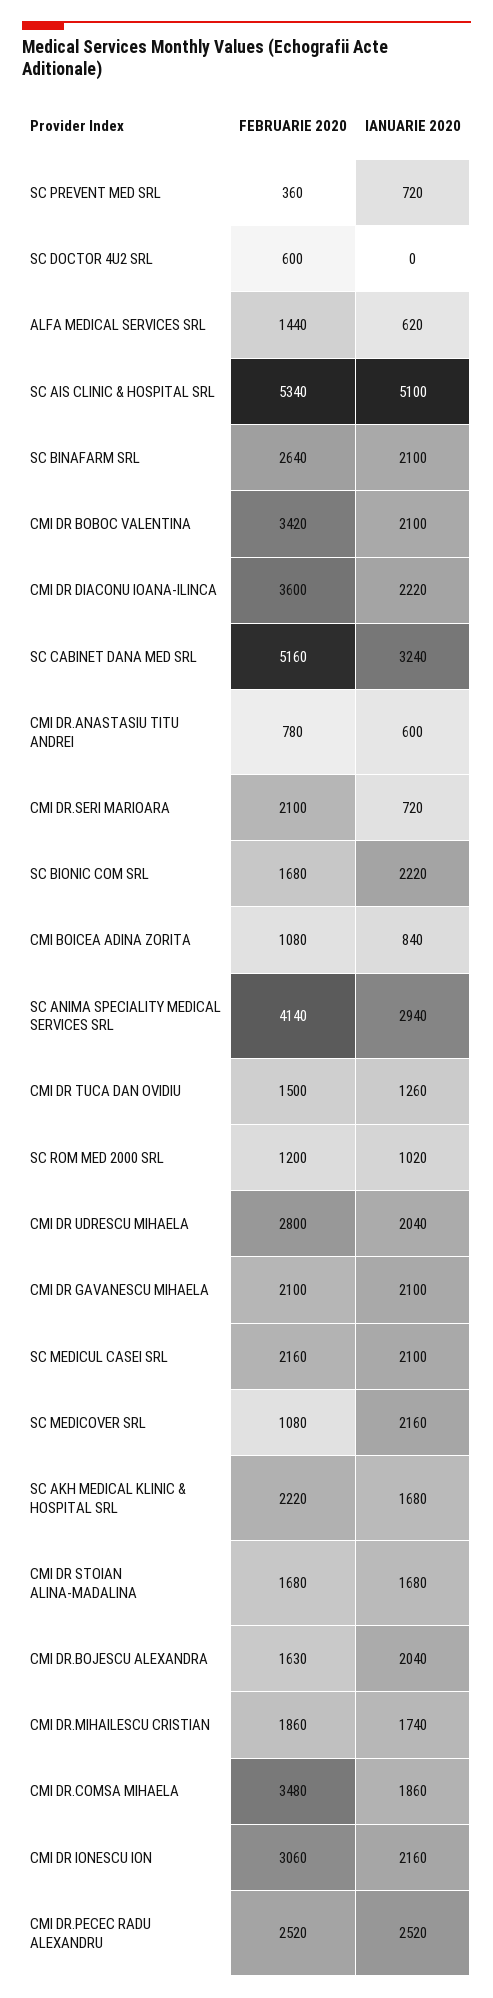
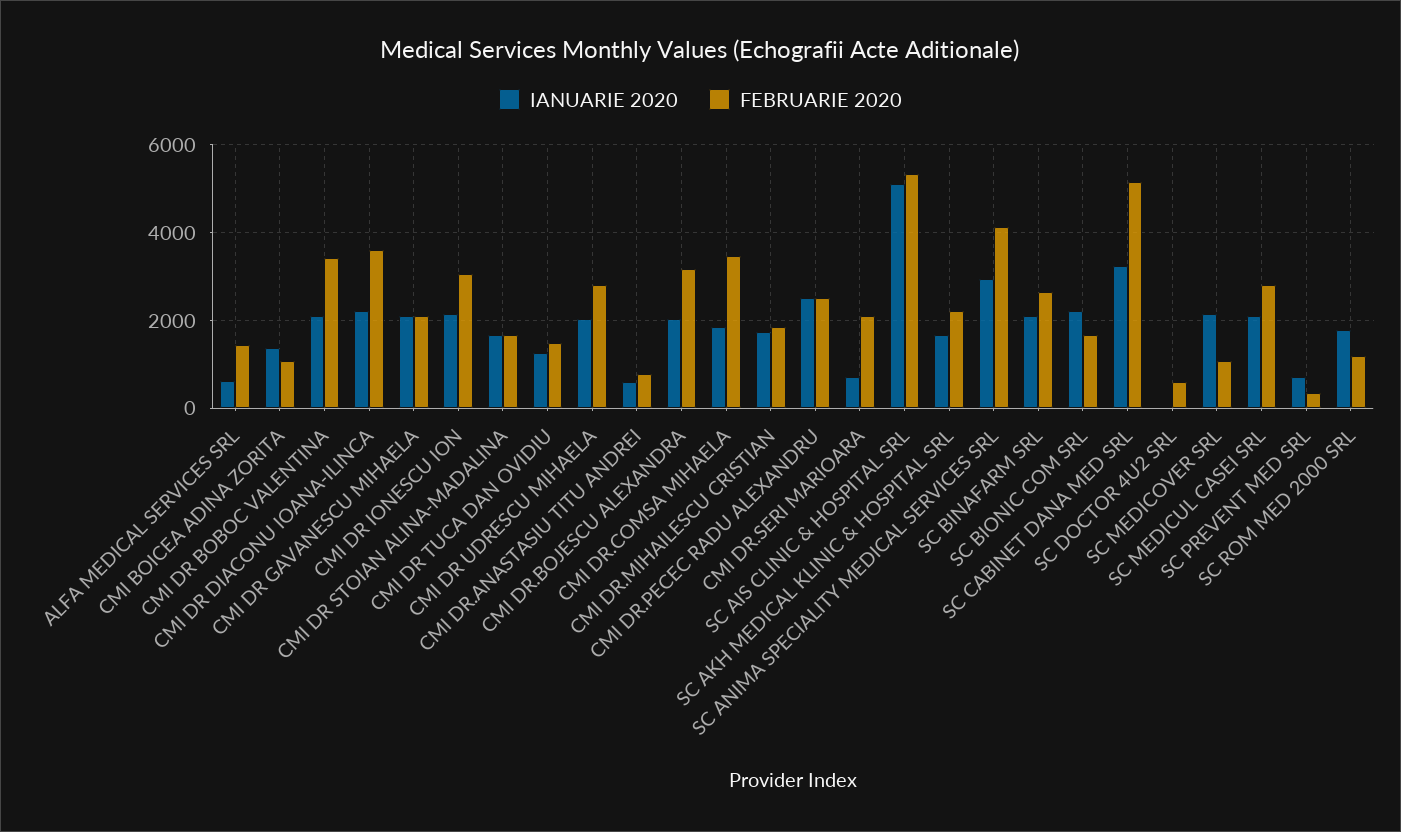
IANUARIE 2020, CMI BOICEA ADINA ZORITA: 840 -> 1400
IANUARIE 2020, SC ROM MED 2000 SRL: 1020 -> 1800
FEBRUARIE 2020, SC MEDICUL CASEI SRL: 2160 -> 2800
FEBRUARIE 2020, CMI DR.BOJESCU ALEXANDRA: 1630 -> 3200

